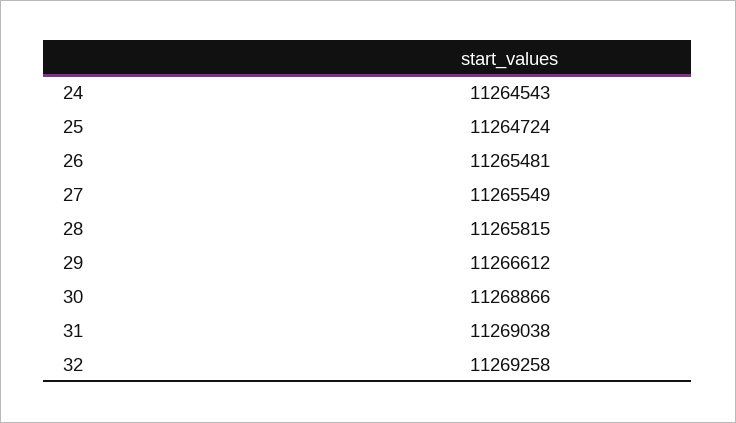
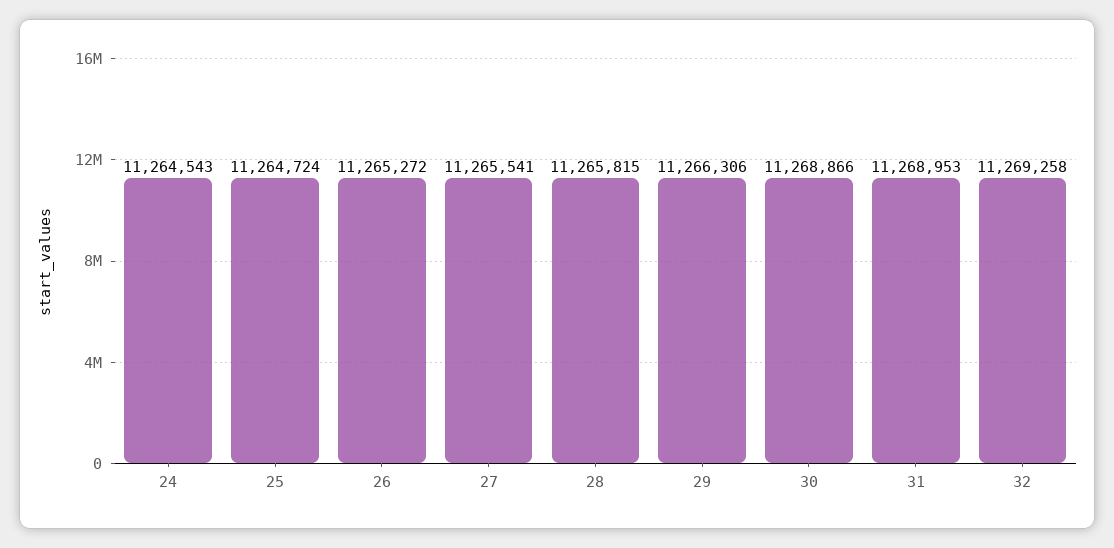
26: 11265481 -> 11265272
27: 11265549 -> 11265541
29: 11266612 -> 11266306
31: 11269038 -> 11268953

